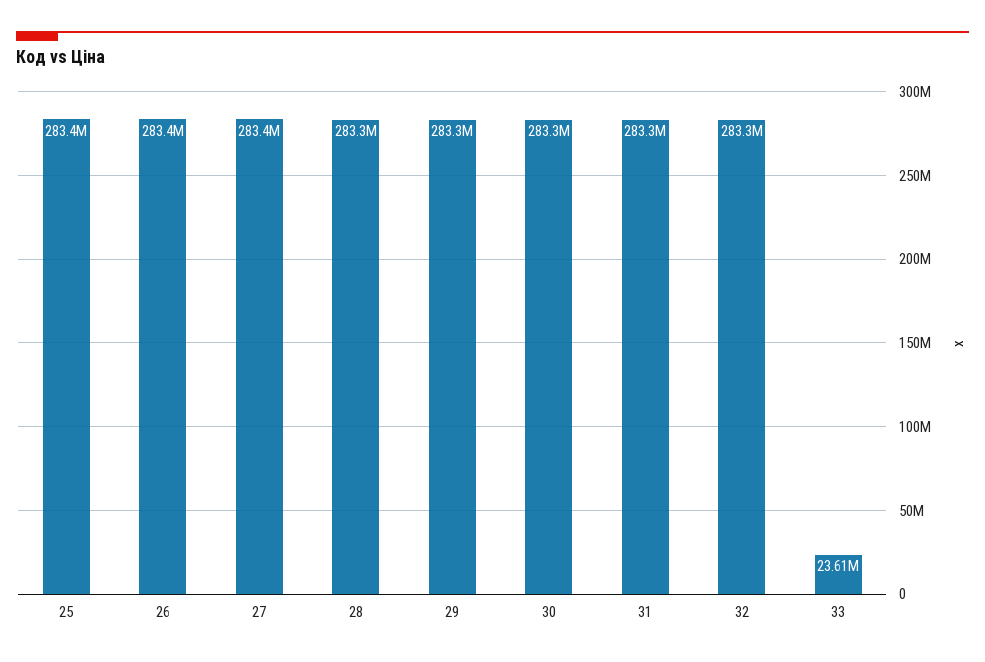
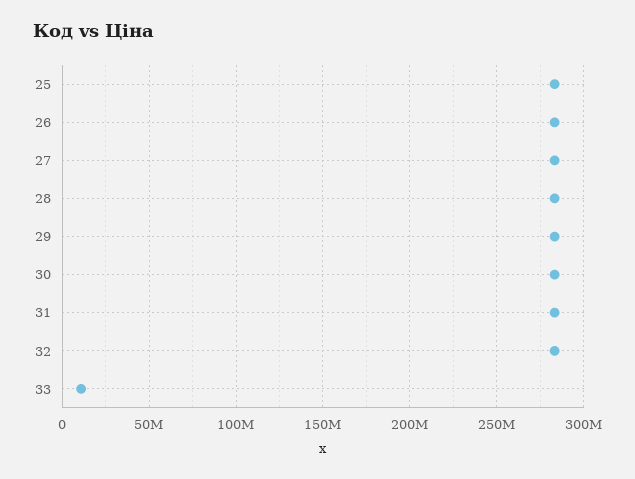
33: 23610000 -> 10000000

